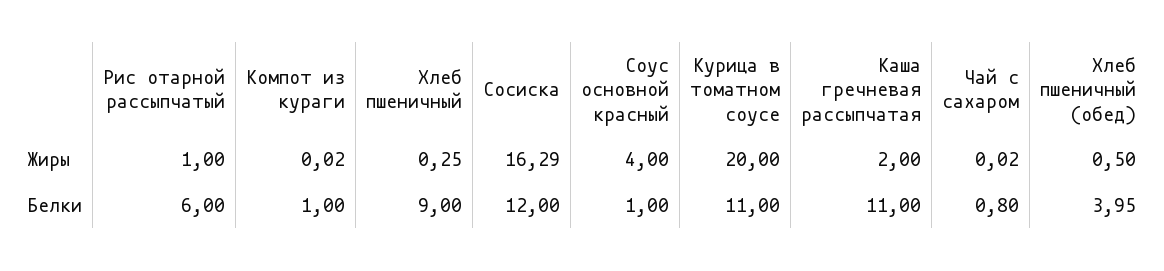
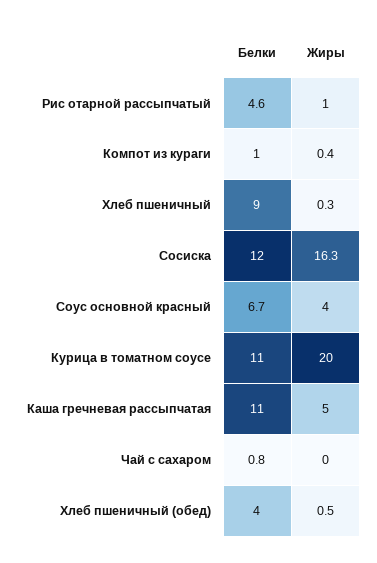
Компот из кураги, Жиры: 0.02 -> 0.4
Каша гречневая рассыпчатая, Жиры: 2 -> 5
Рис отарной рассыпчатый, Белки: 6 -> 4.6
Соус основной красный, Белки: 1 -> 6.7

